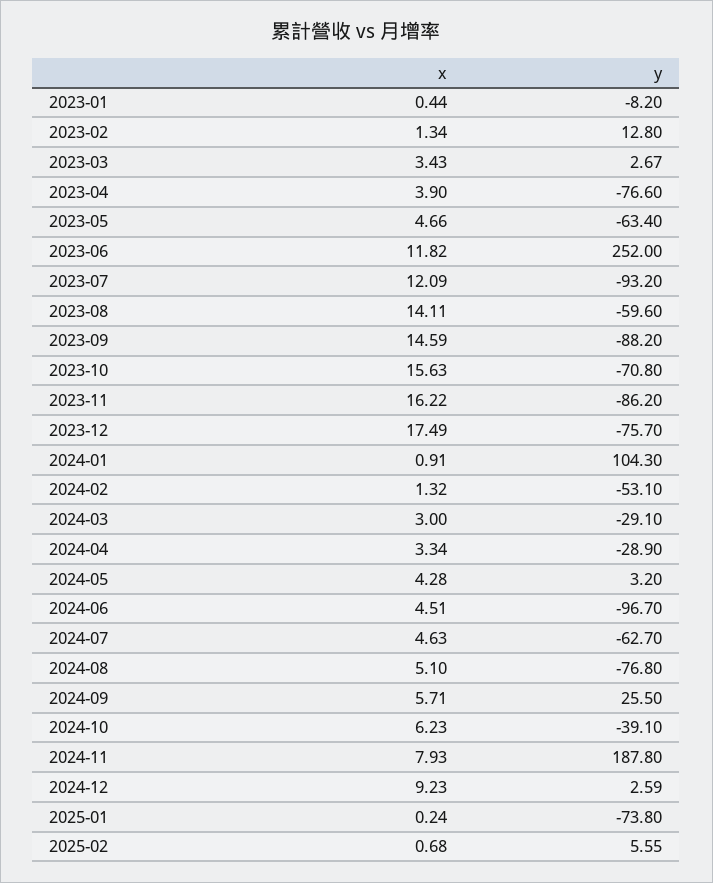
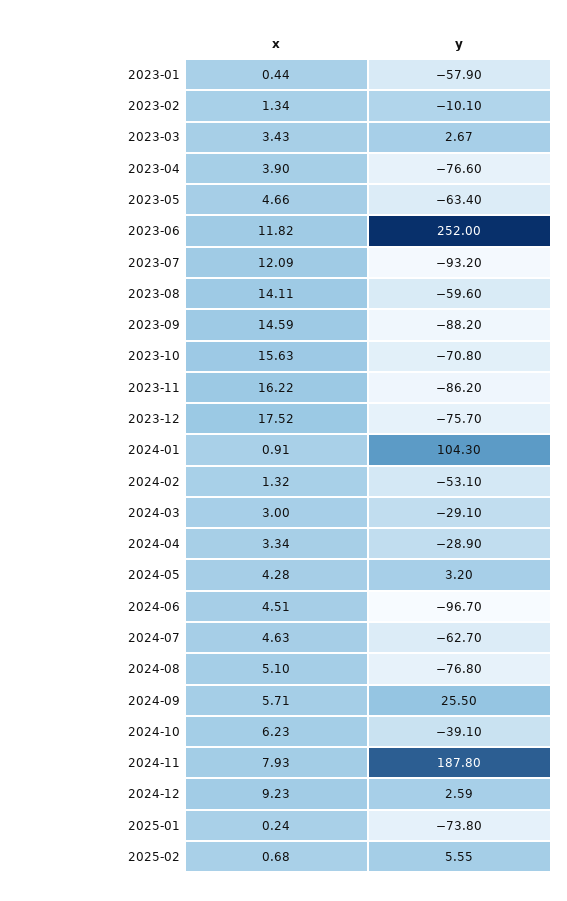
y, 2023-01: -8.2 -> -57.9
y, 2023-02: 12.8 -> -10.1
x, 2023-12: 17.49 -> 17.52

